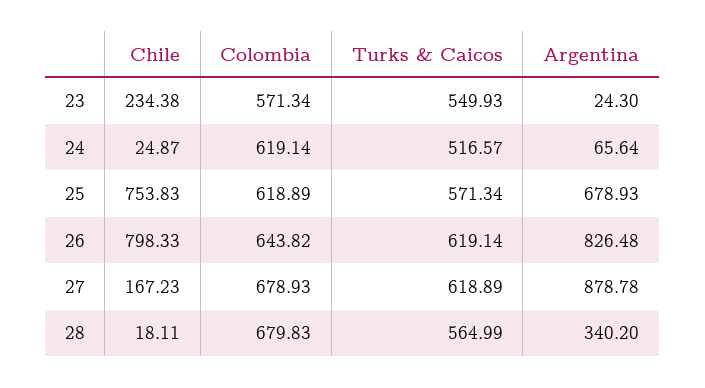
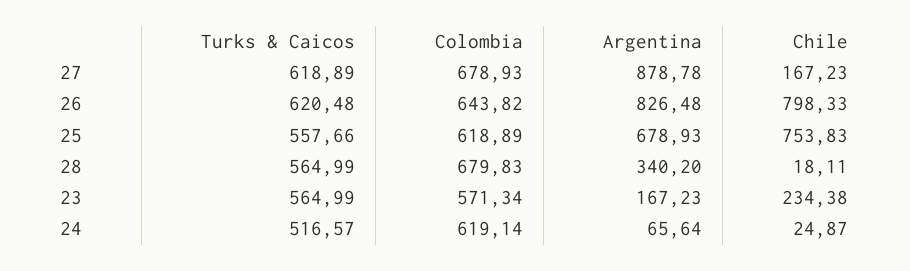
Turks & Caicos, 23: 549.93 -> 564.99
Argentina, 23: 24.3 -> 167.23
Turks & Caicos, 25: 571.34 -> 557.66
Turks & Caicos, 26: 619.14 -> 620.48

